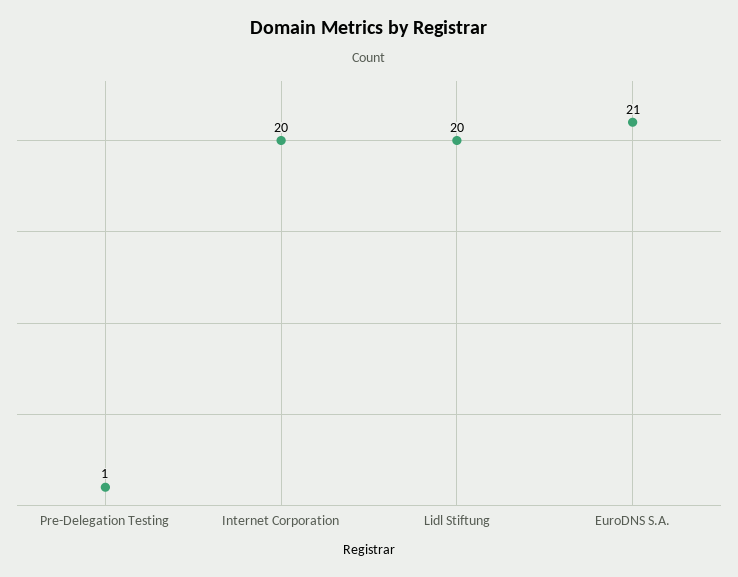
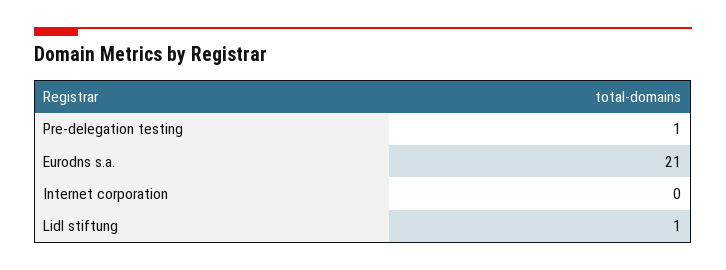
Internet Corporation: 20 -> 0
Lidl Stiftung: 20 -> 1

